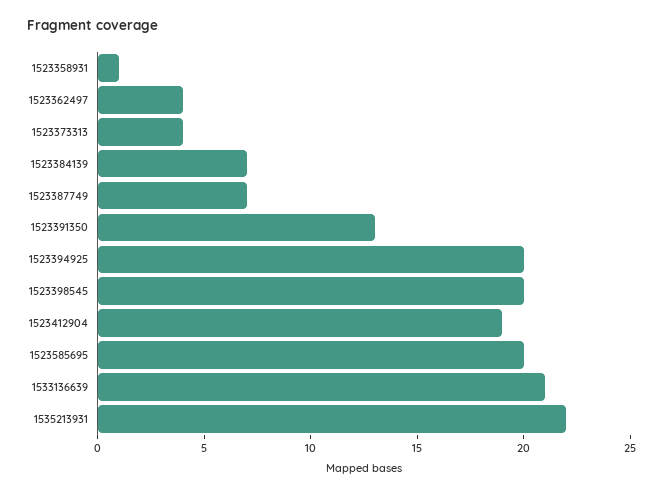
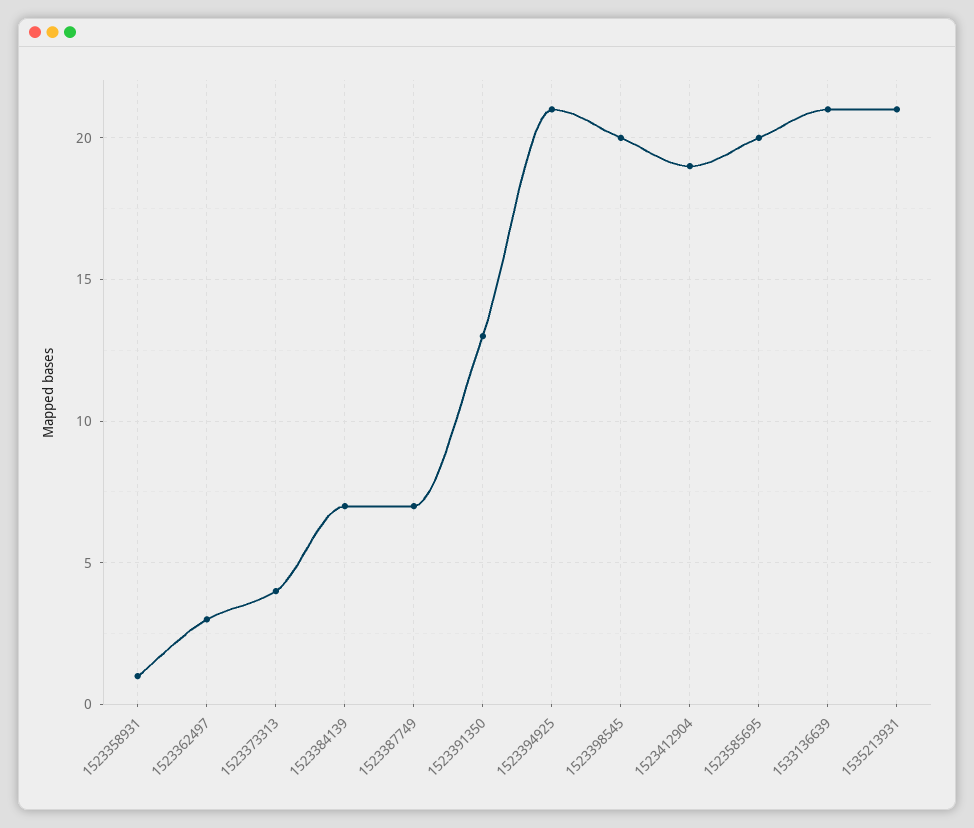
1523362497: 4 -> 3
1523394925: 20 -> 21
1535213931: 22 -> 21

